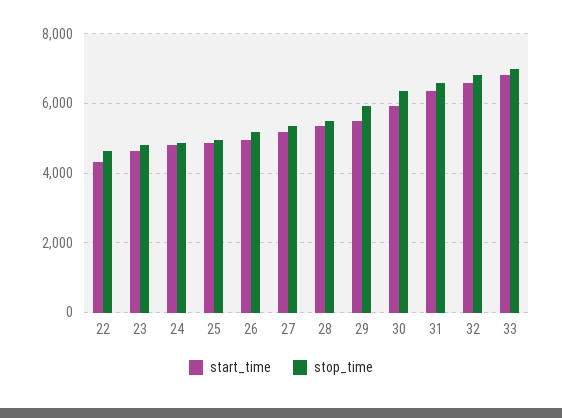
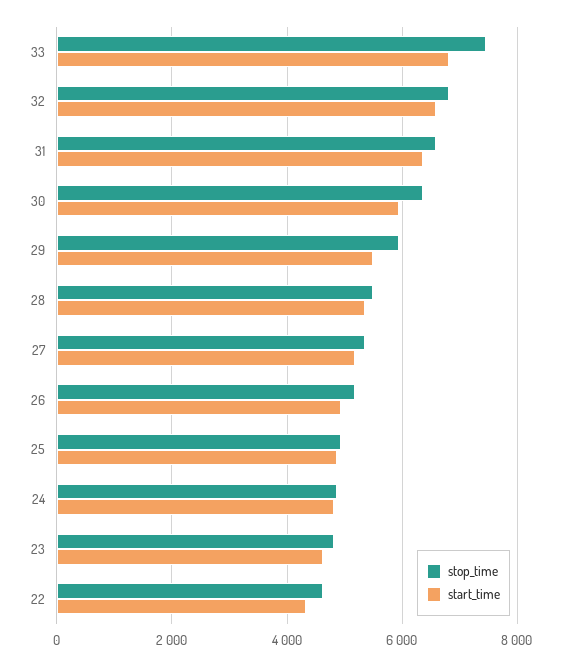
stop_time, 33: 7000 -> 7400

